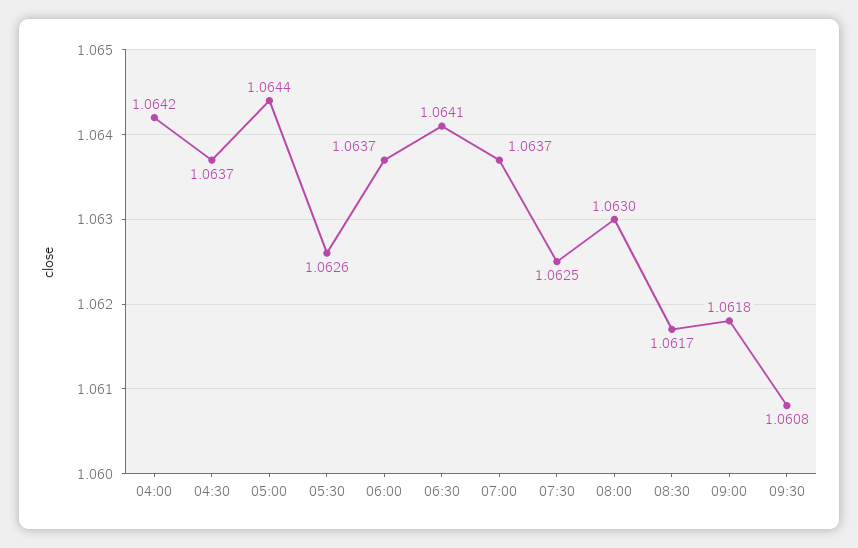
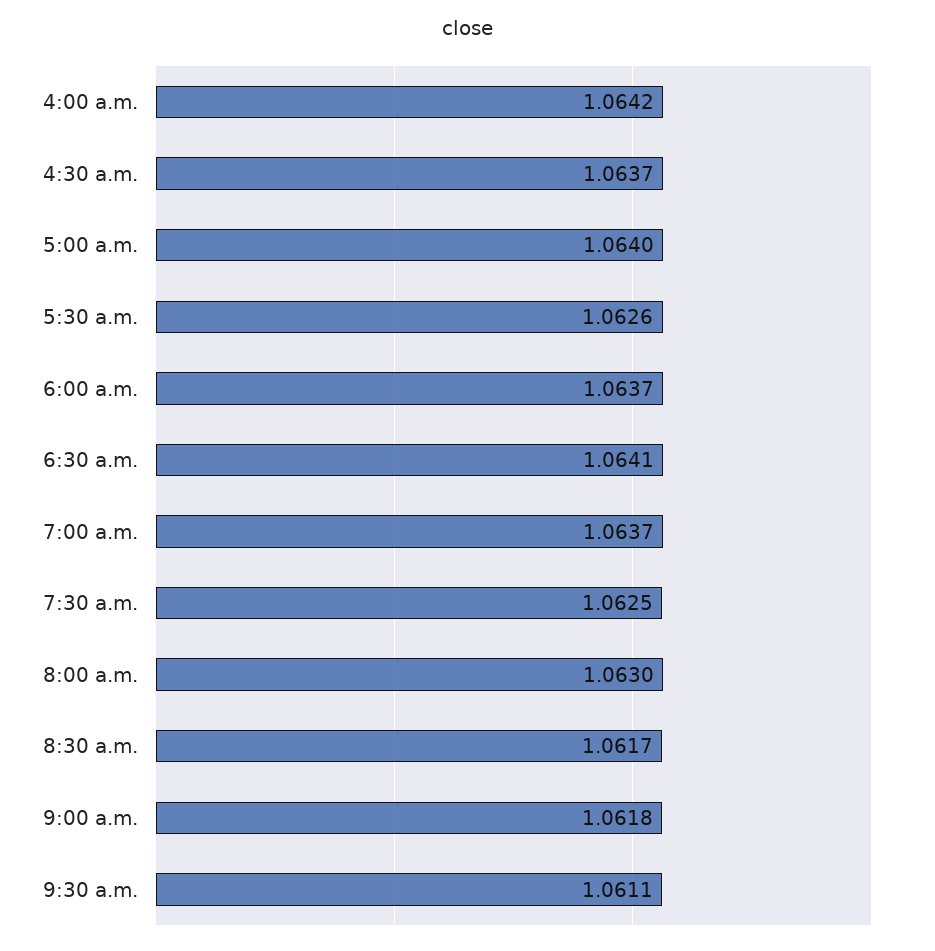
05:00: 1.0644 -> 1.064
09:30: 1.0608 -> 1.0611

